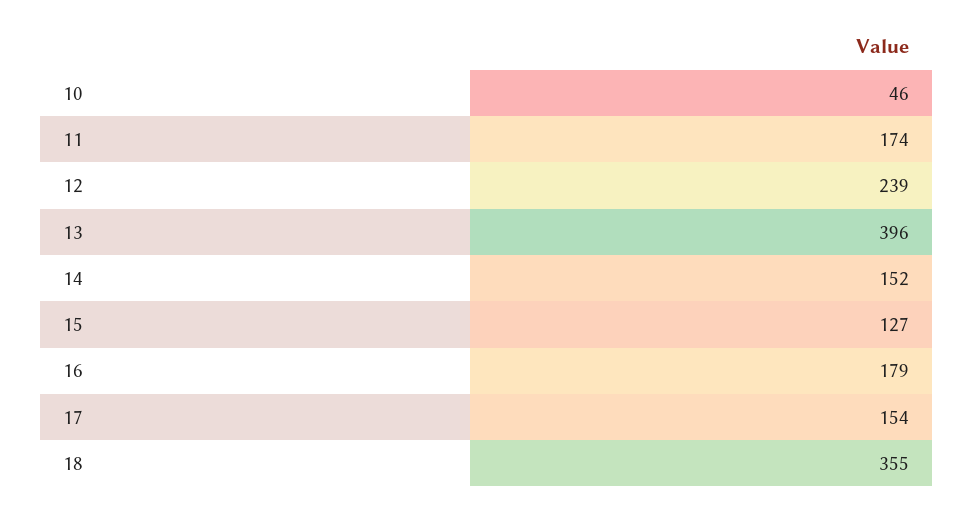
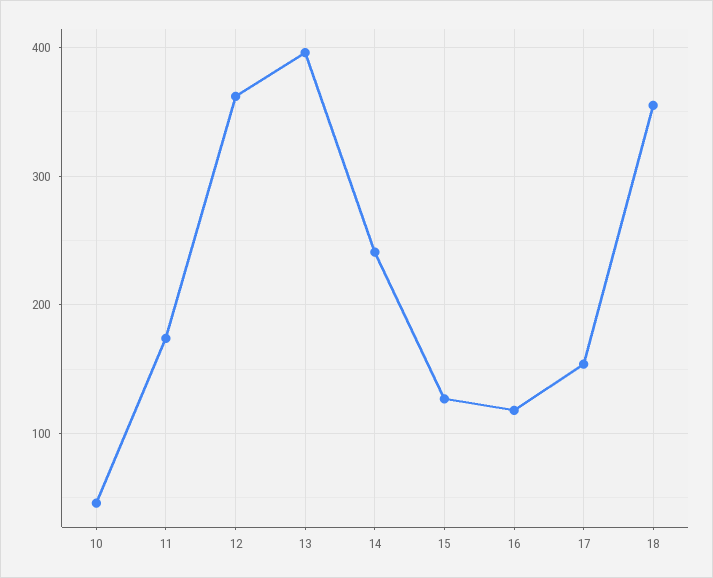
12: 239 -> 360
14: 152 -> 240
16: 179 -> 120

